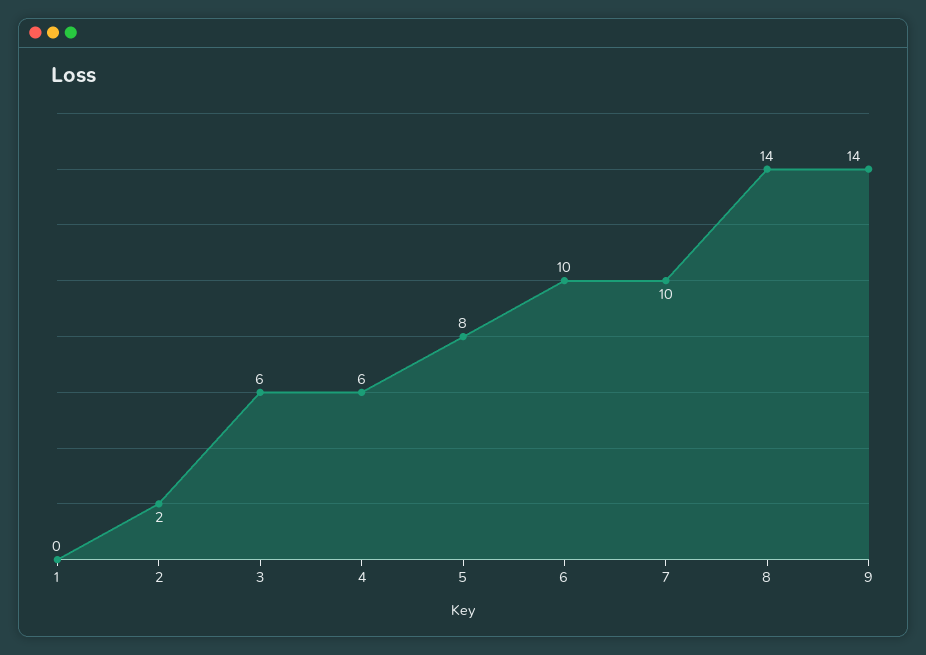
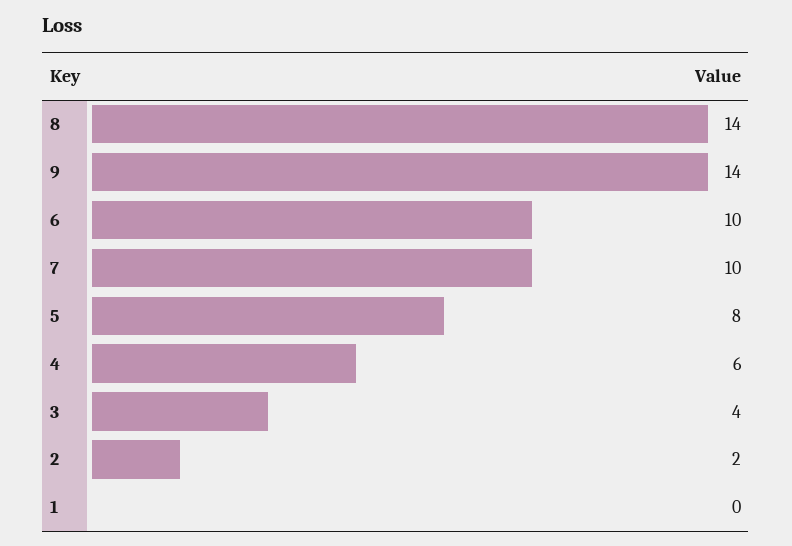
3: 6 -> 4

